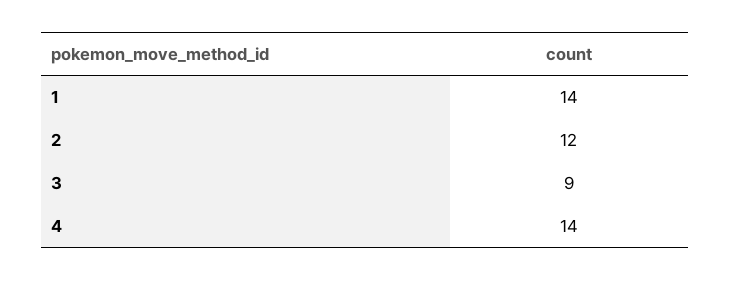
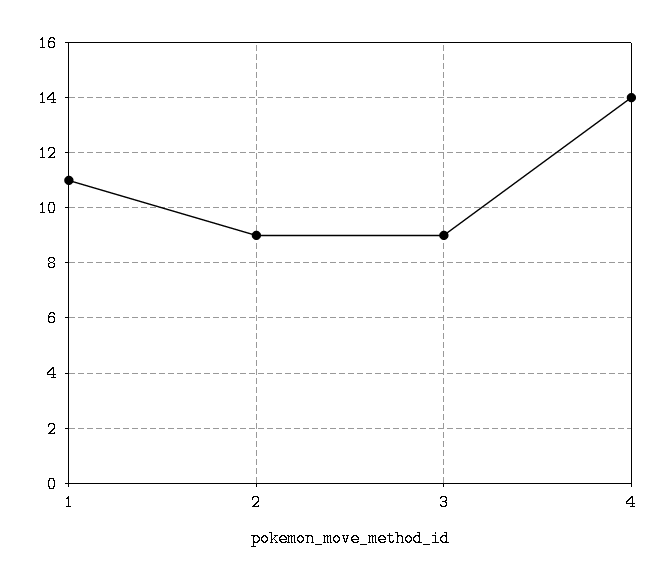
1: 14 -> 11
2: 12 -> 9

